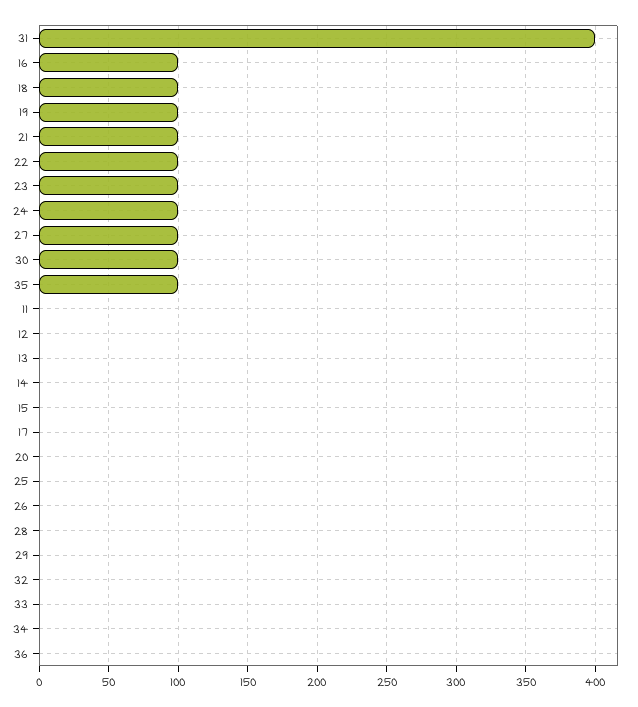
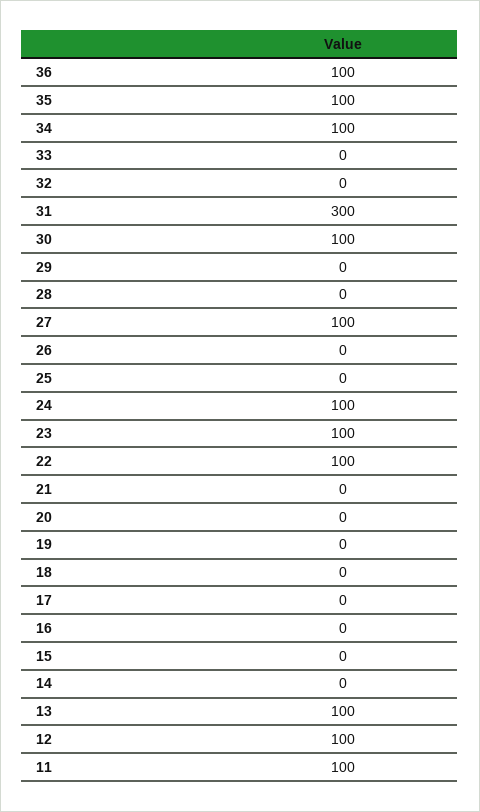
31: 400 -> 300
16: 100 -> 0
18: 100 -> 0
19: 100 -> 0
21: 100 -> 0
11: 0 -> 100
12: 0 -> 100
13: 0 -> 100
34: 0 -> 100
36: 0 -> 100

